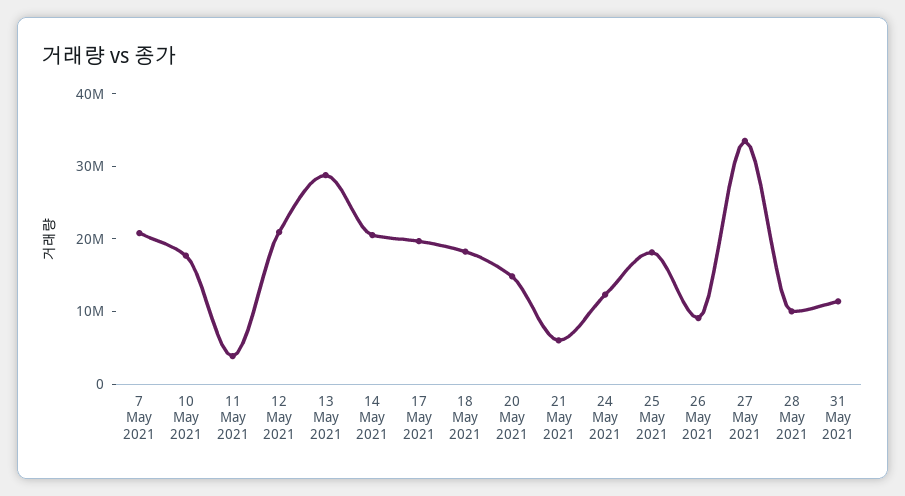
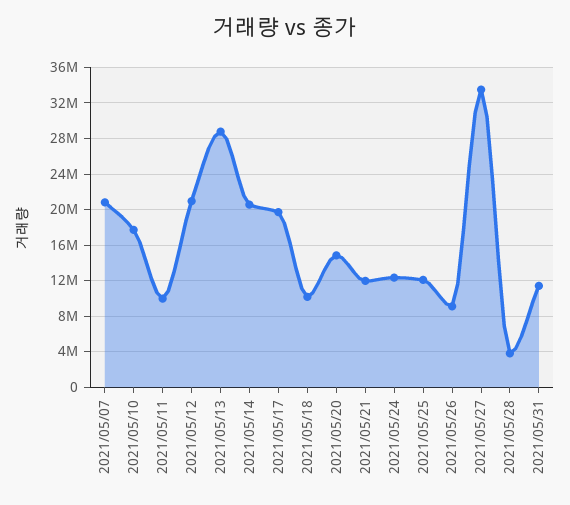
11 May 2021: 4000000 -> 10000000
18 May 2021: 18000000 -> 10000000
21 May 2021: 6000000 -> 12000000
25 May 2021: 18000000 -> 12000000
28 May 2021: 10000000 -> 4000000

